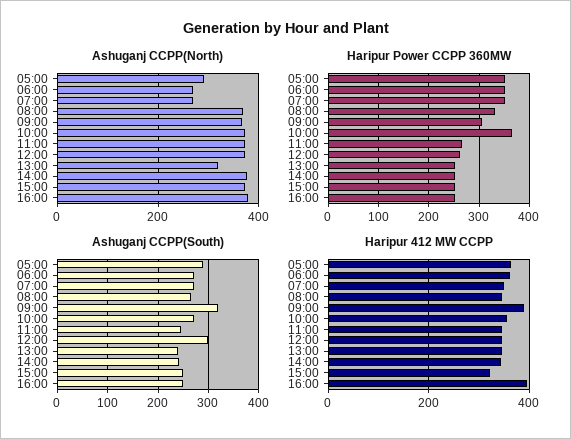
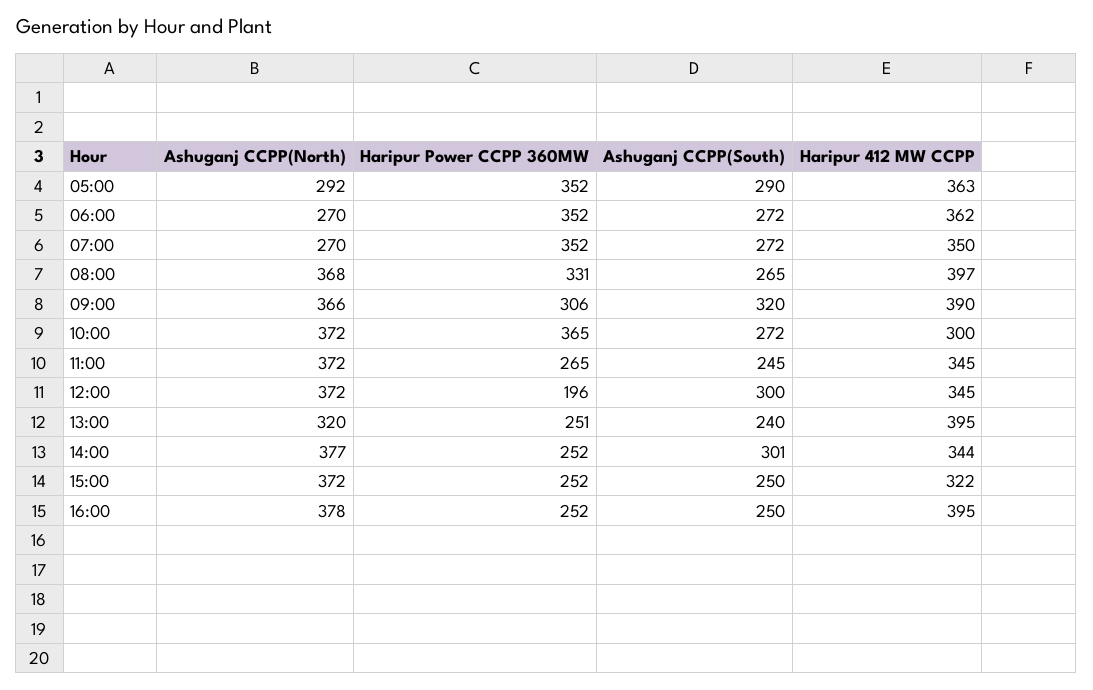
Haripur Power CCPP 360MW, 12:00: 260 -> 196
Ashuganj CCPP(South), 14:00: 240 -> 301
Haripur 412 MW CCPP, 08:00: 340 -> 397
Haripur 412 MW CCPP, 10:00: 360 -> 300
Haripur 412 MW CCPP, 13:00: 340 -> 395

